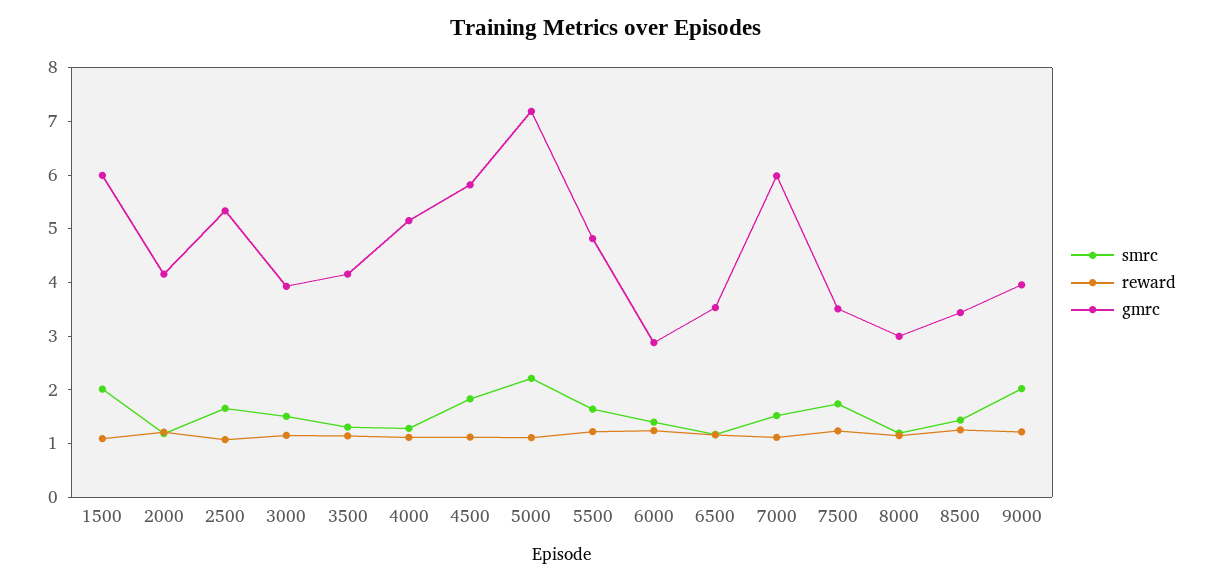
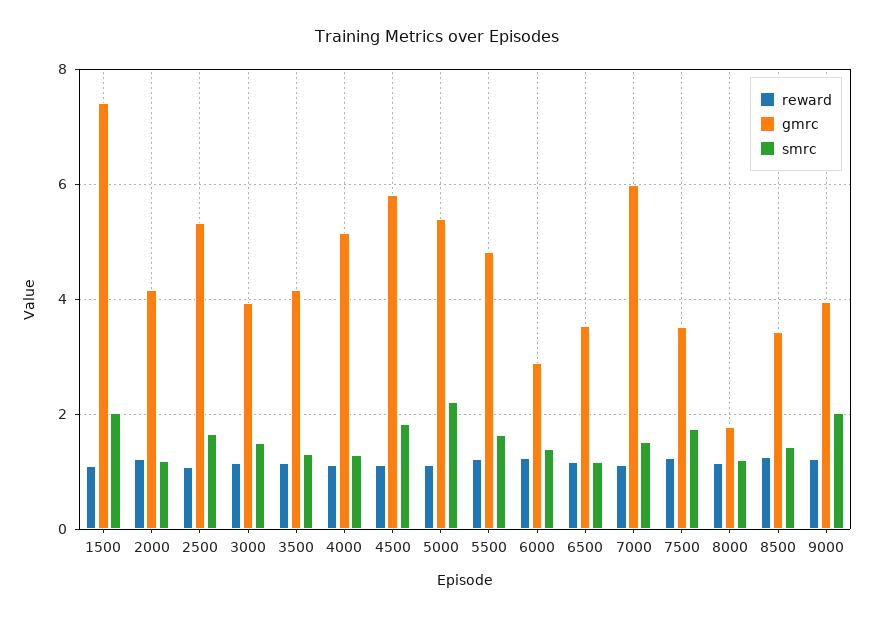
gmrc, 1500: 6 -> 7.4
gmrc, 5000: 7.2 -> 5.4
gmrc, 8000: 3 -> 1.8

